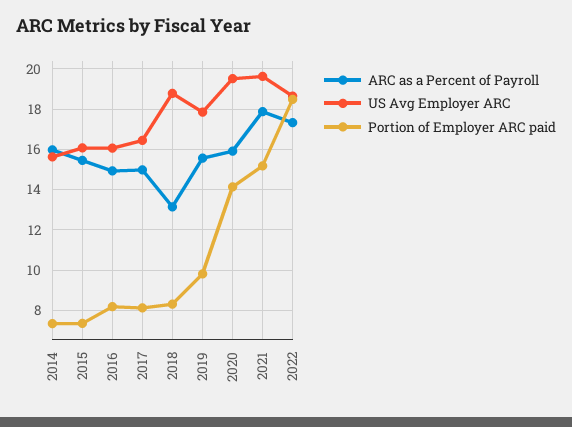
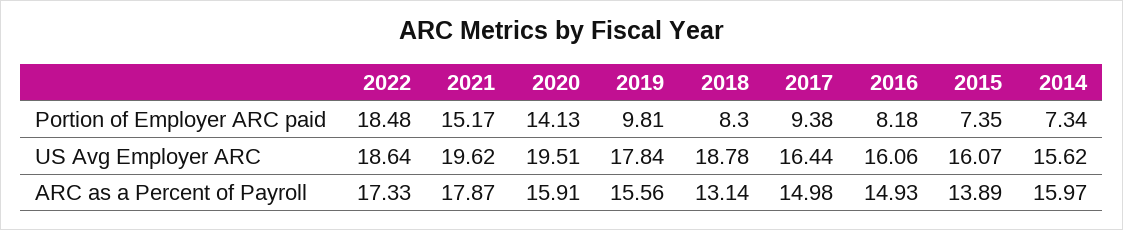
ARC as a Percent of Payroll, 2015: 15.5 -> 13.89
Portion of Employer ARC paid, 2017: 8 -> 9.38

